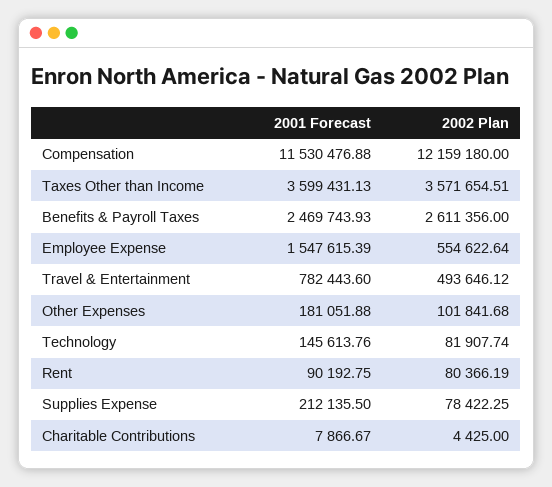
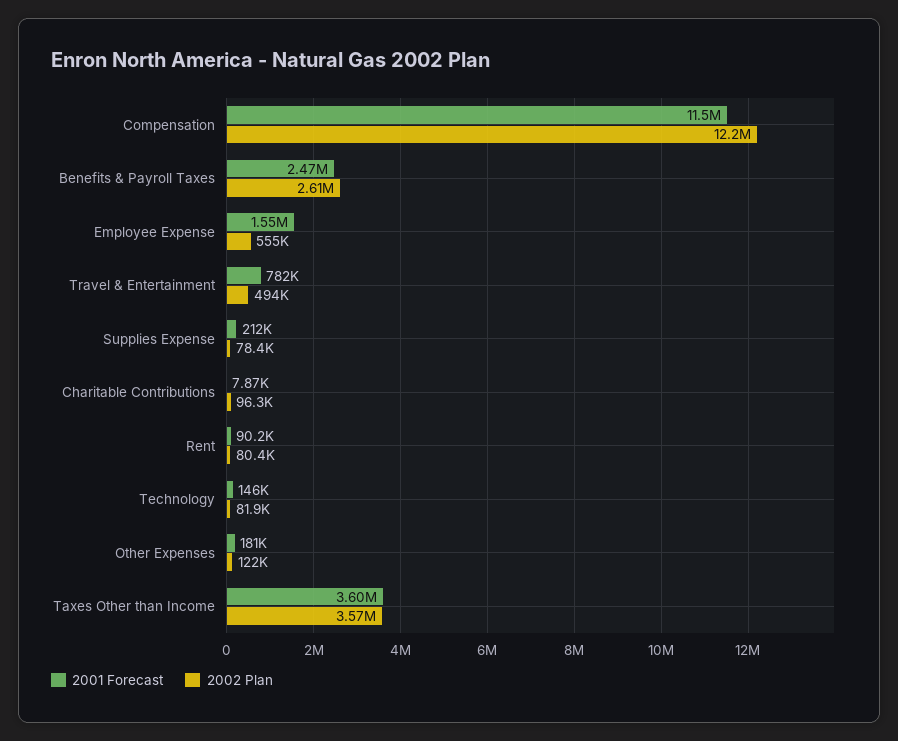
2002 Plan, Other Expenses: 101841.68 -> 122000
2002 Plan, Charitable Contributions: 4425 -> 96300

